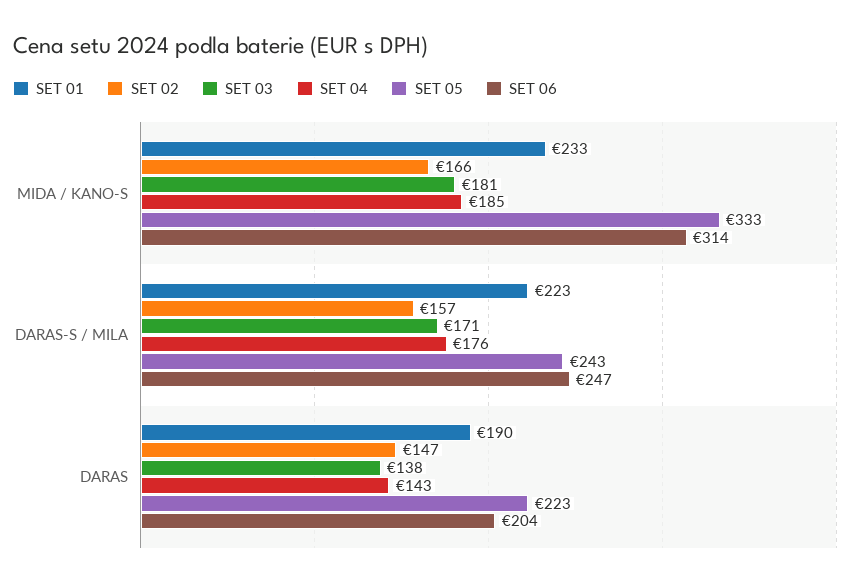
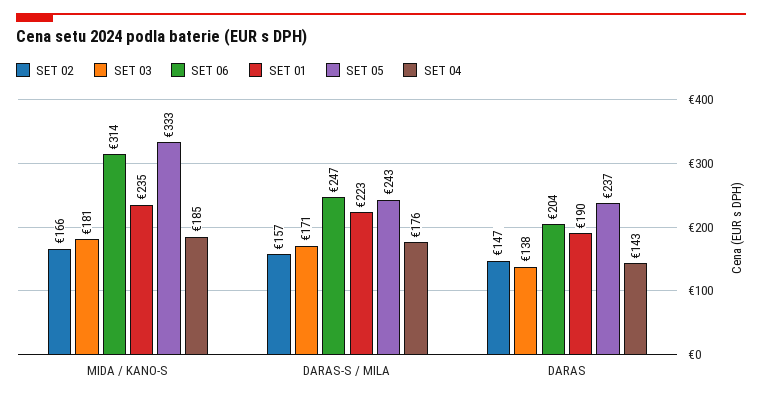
SET 01, MIDA / KANO-S: 233 -> 235
SET 05, DARAS: 223 -> 237

